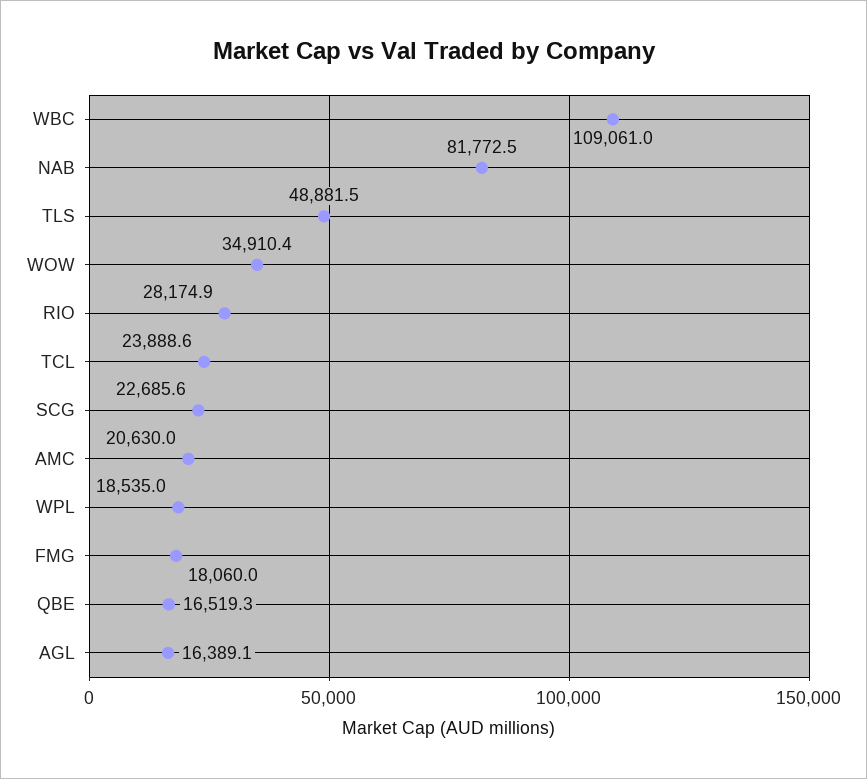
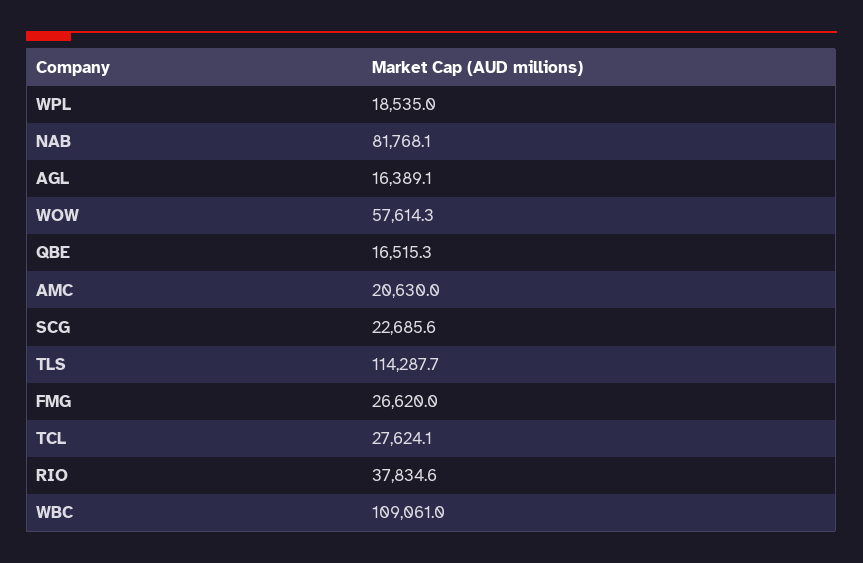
NAB: 81772.5 -> 81768.1
TLS: 48881.5 -> 114287.7
WOW: 34910.4 -> 57614.3
RIO: 28174.9 -> 37834.6
TCL: 23888.6 -> 27624.1
FMG: 18060 -> 26620
QBE: 16519.3 -> 16515.3

